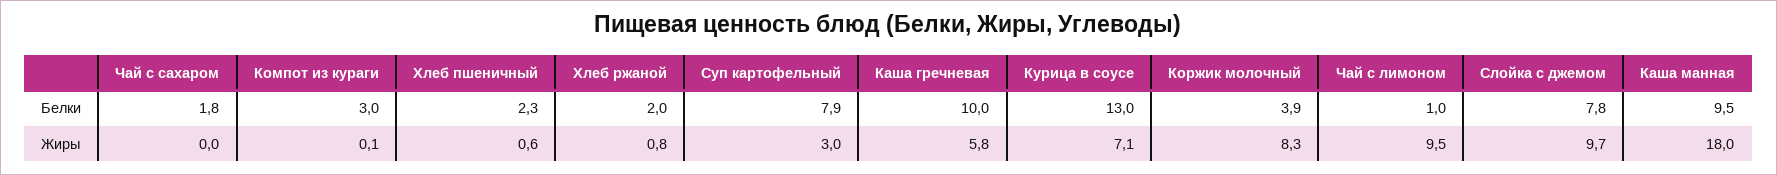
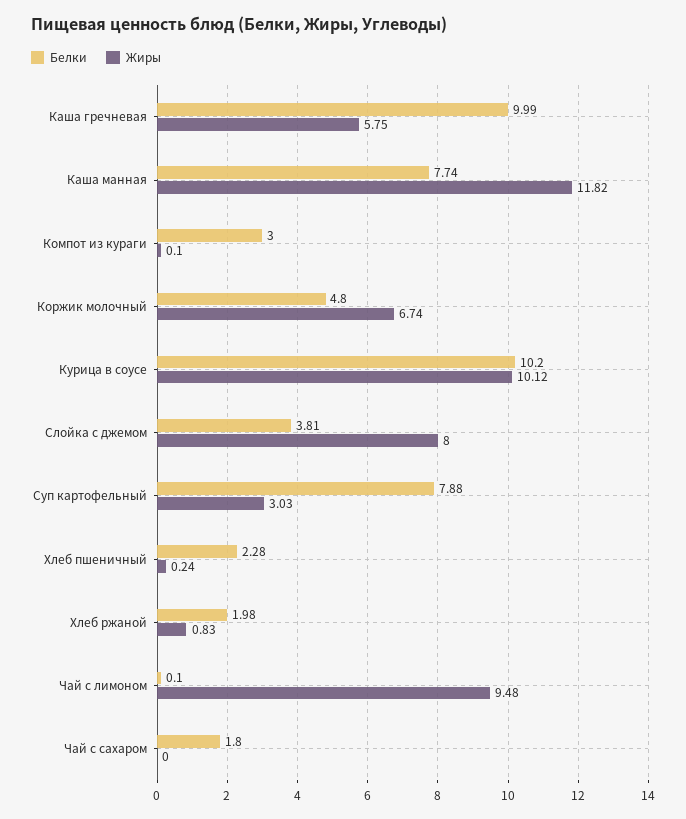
Белки, Курица в соусе: 13 -> 10.2
Белки, Коржик молочный: 3.9 -> 4.8
Белки, Чай с лимоном: 1 -> 0.1
Белки, Слойка с джемом: 7.8 -> 3.81
Белки, Каша манная: 9.5 -> 7.74
Жиры, Хлеб пшеничный: 0.6 -> 0.24
Жиры, Курица в соусе: 7.1 -> 10.12
Жиры, Коржик молочный: 8.3 -> 6.74
Жиры, Слойка с джемом: 9.7 -> 8
Жиры, Каша манная: 18 -> 11.82

